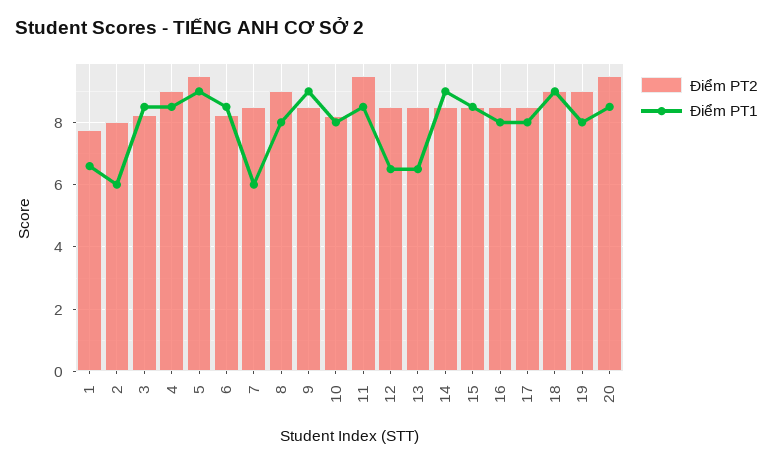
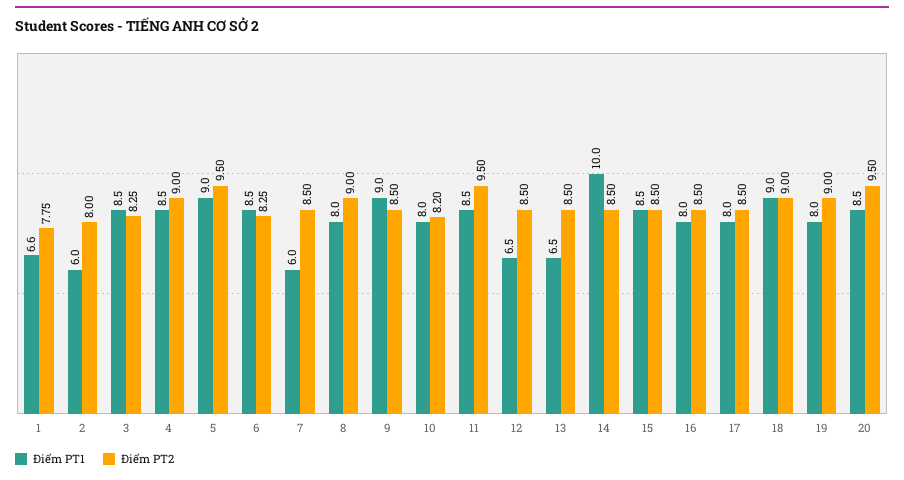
Điểm PT1, 14: 9 -> 10

